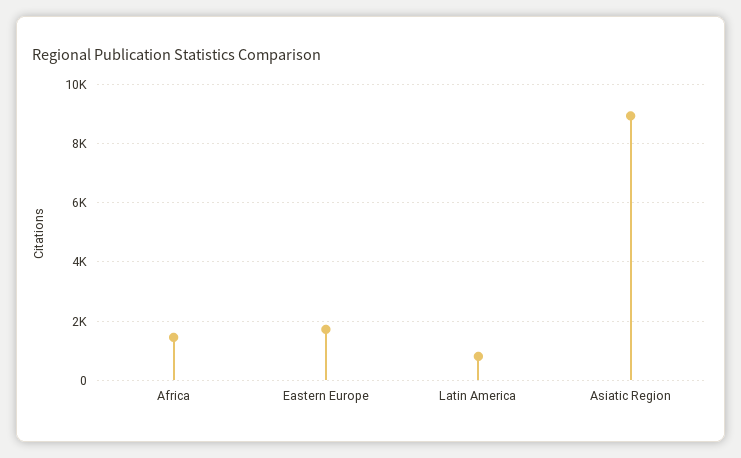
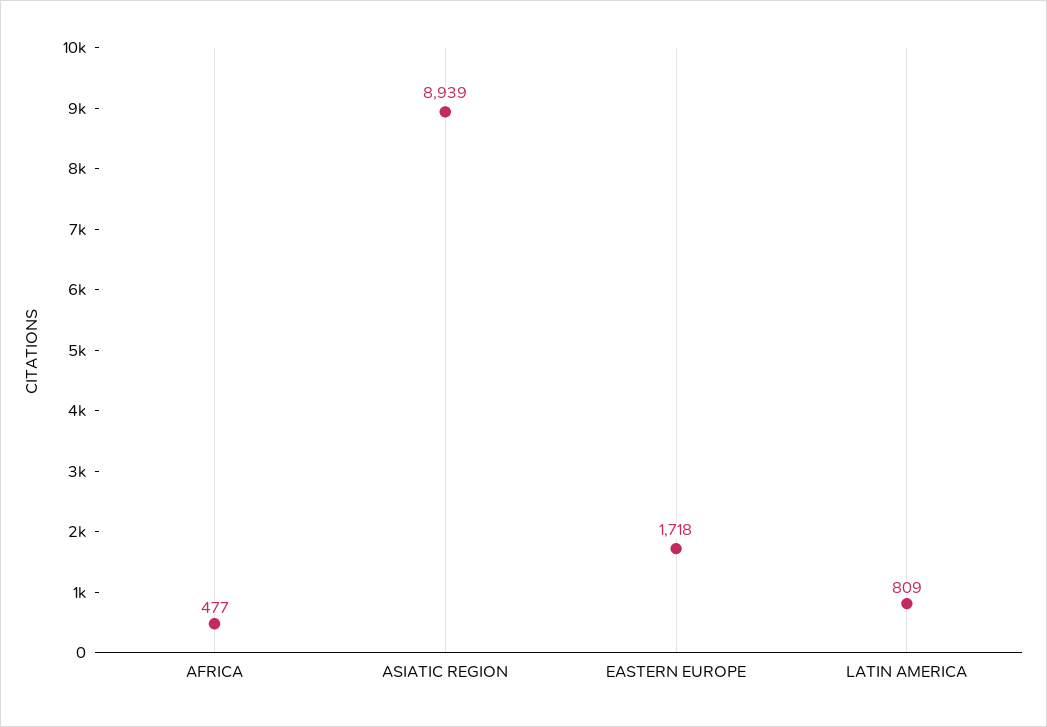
Africa: 1500 -> 477

